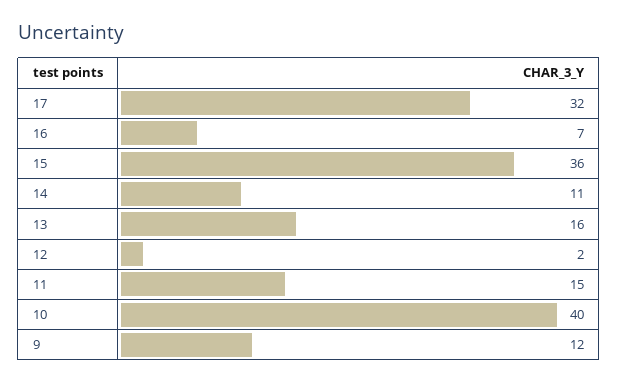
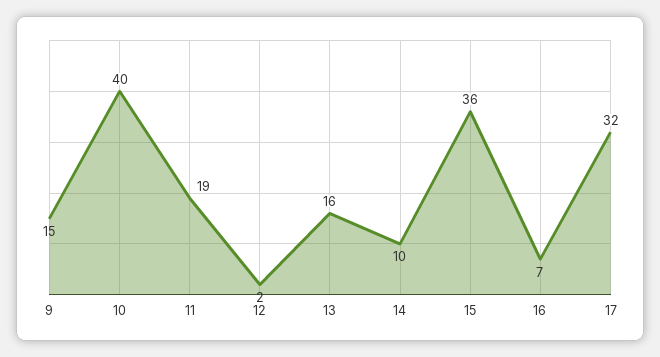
14: 11 -> 10
11: 15 -> 19
9: 12 -> 15

